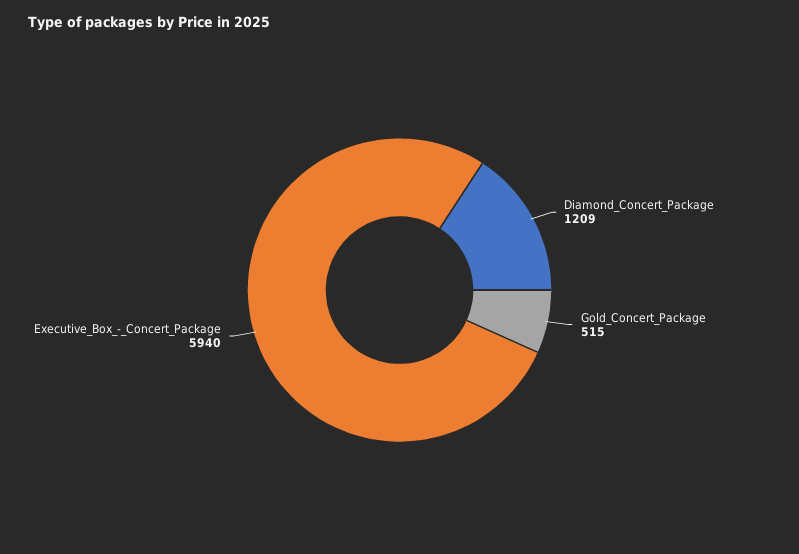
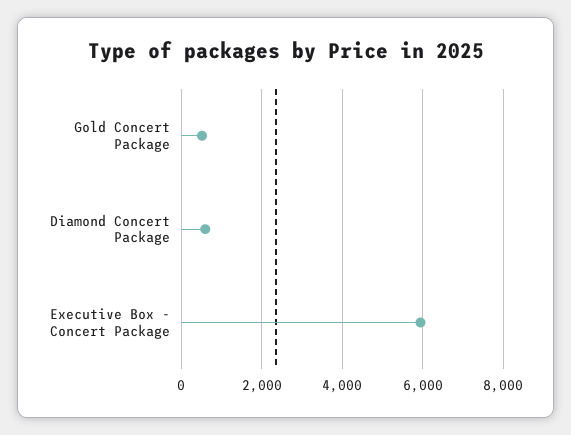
Diamond_Concert_Package: 1209 -> 600

